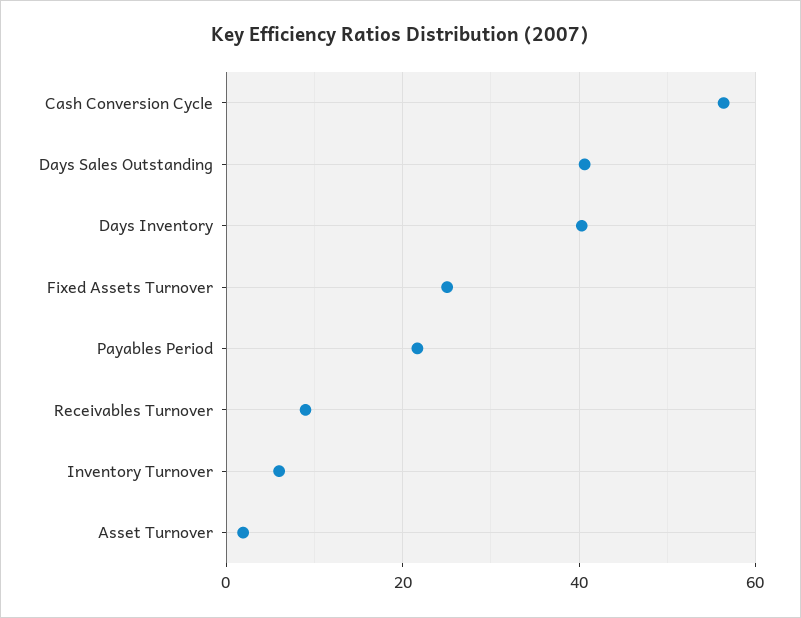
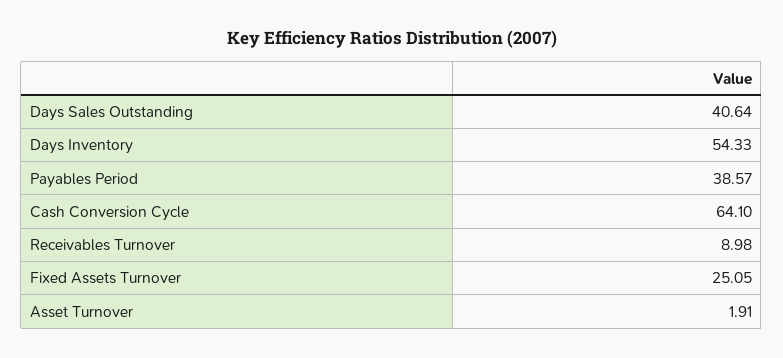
Cash Conversion Cycle: 56 -> 64.1
Days Inventory: 40 -> 54.33
Payables Period: 22 -> 38.57
Inventory Turnover: 6 -> none

